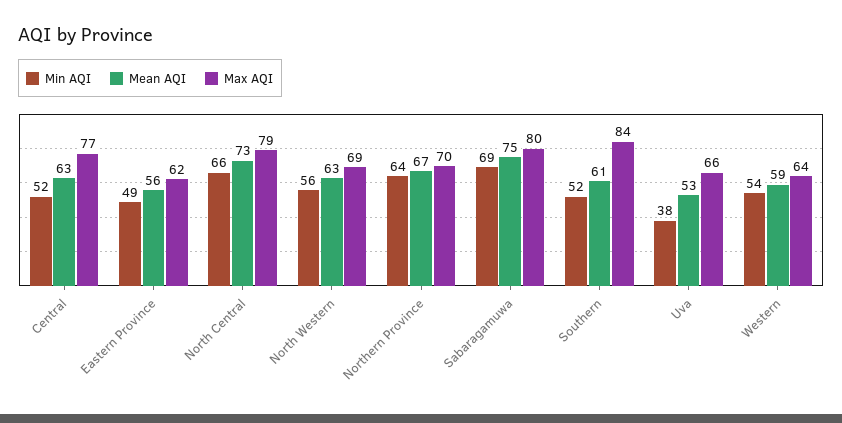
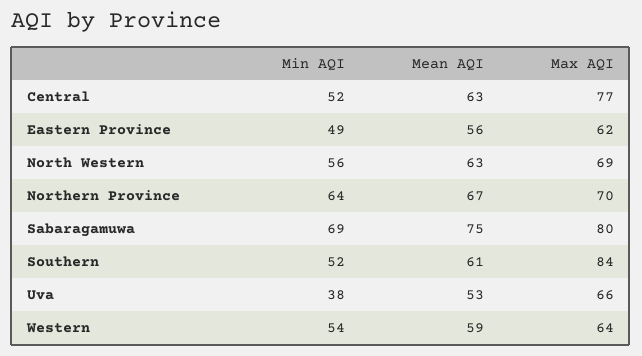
Min AQI, North Central: 66 -> none
Mean AQI, North Central: 73 -> none
Max AQI, North Central: 79 -> none

